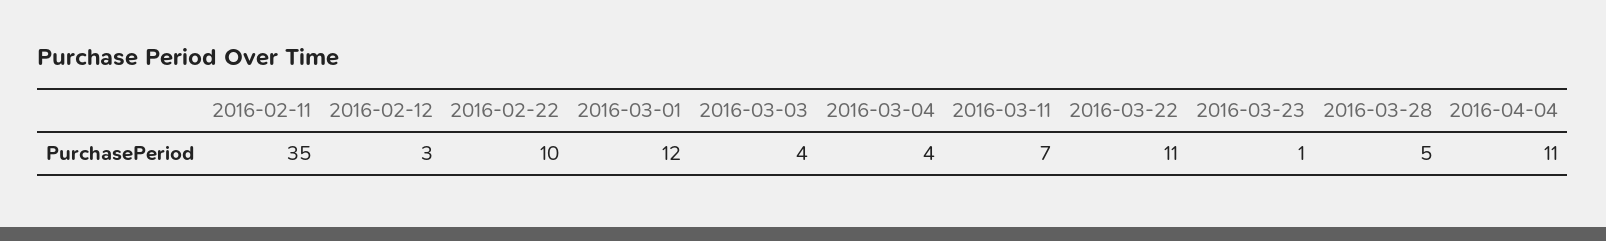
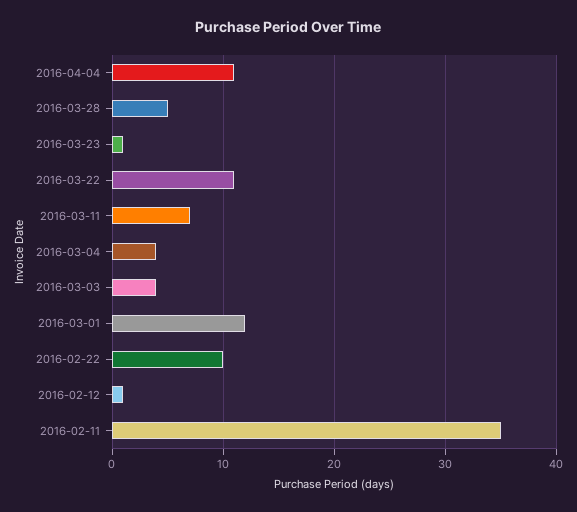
2016-02-12: 3 -> 1

